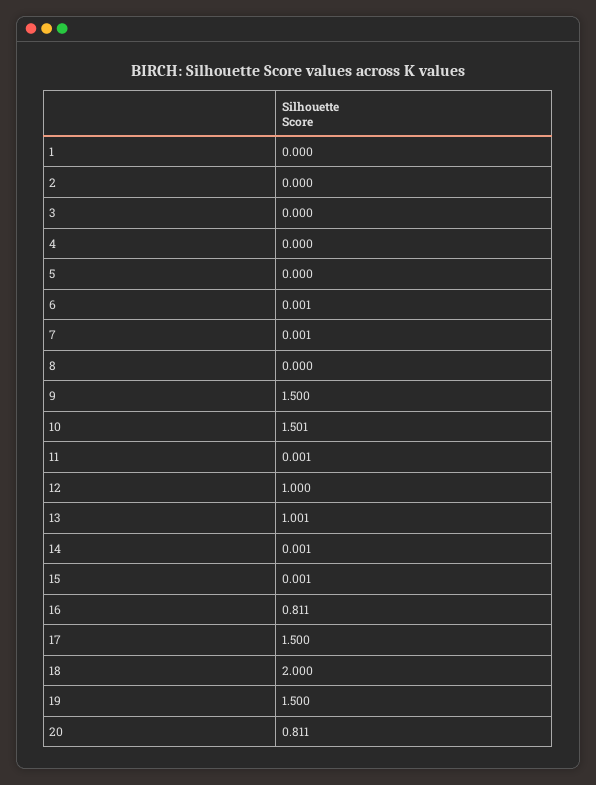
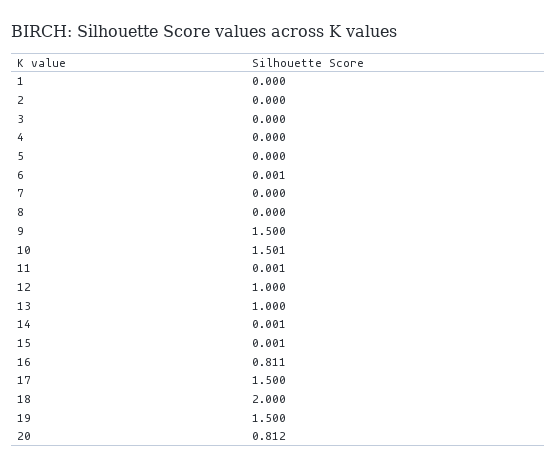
7: 0.001 -> 0
13: 1.001 -> 1
20: 0.811 -> 0.812

